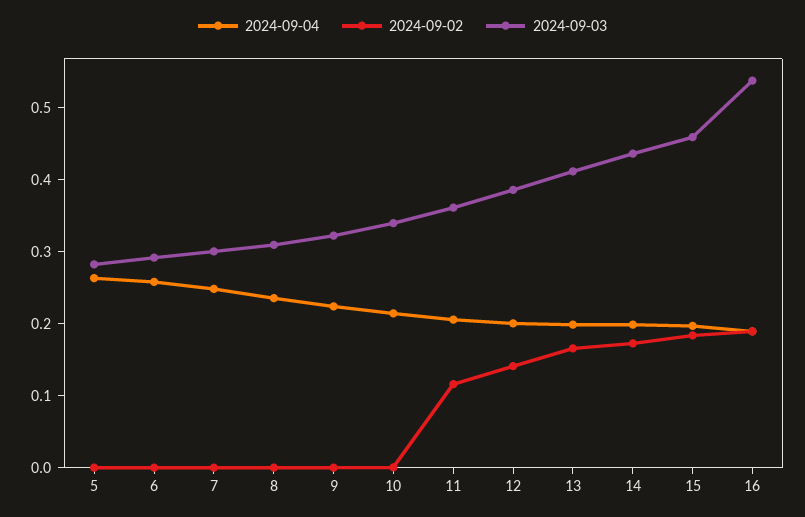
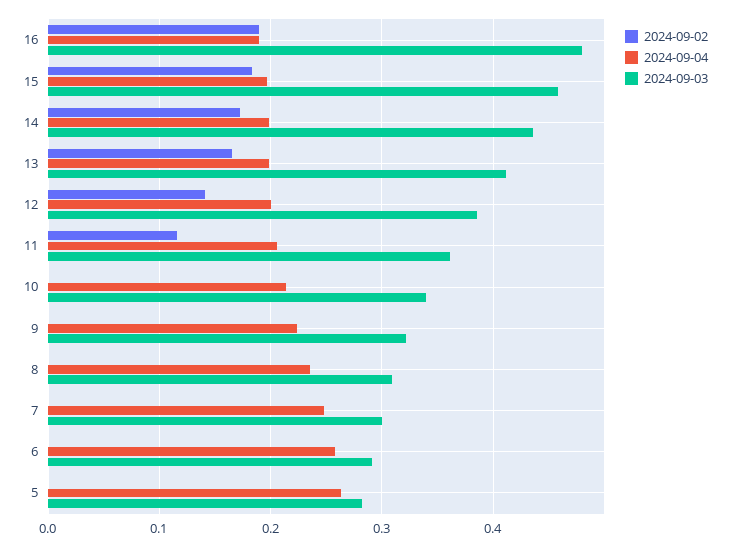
2024-09-03, 16: 0.54 -> 0.48

